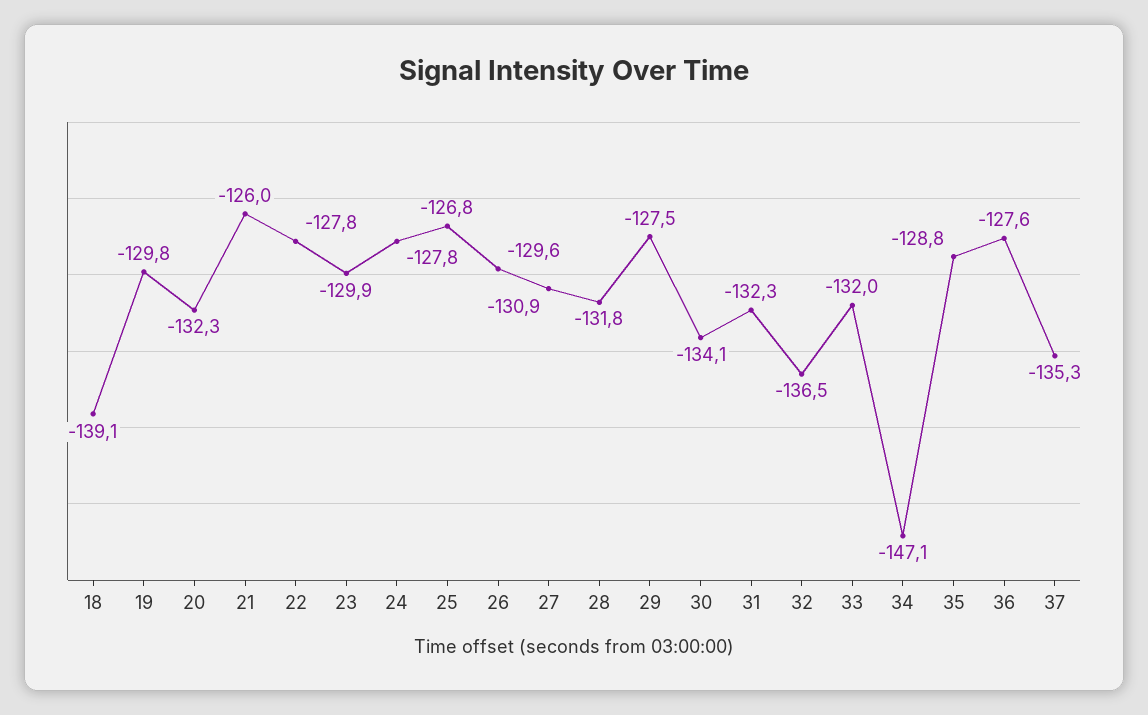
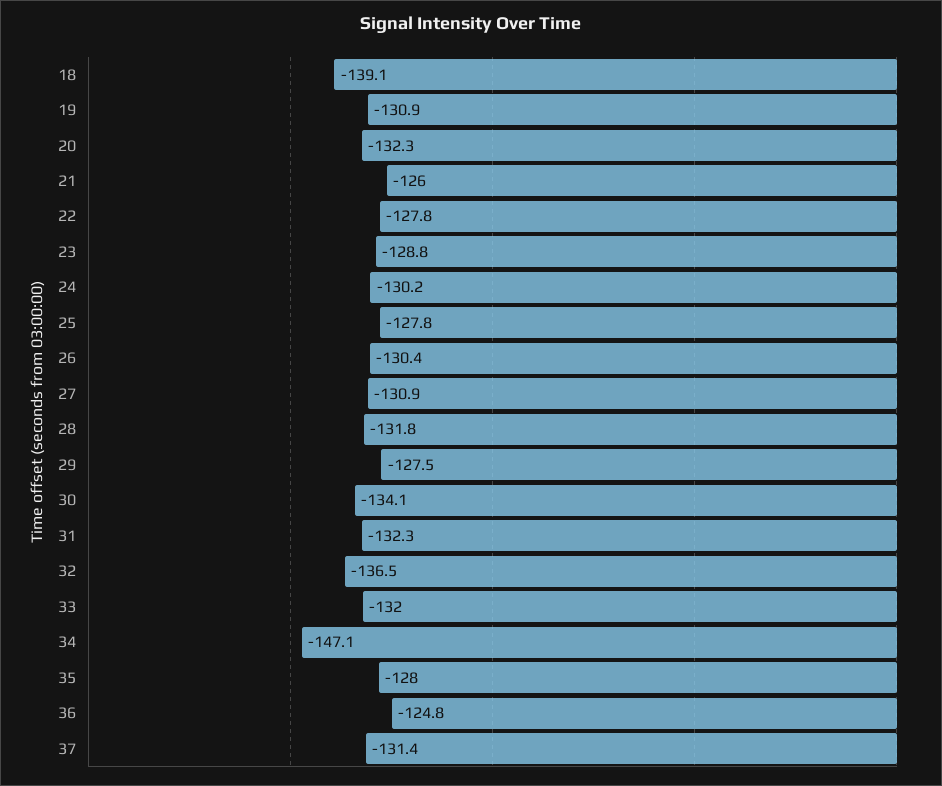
19: -129.8 -> -130.9
23: -129.9 -> -128.8
24: -127.8 -> -130.2
25: -126.8 -> -127.8
26: -129.6 -> -130.4
35: -128.8 -> -128
36: -127.6 -> -124.8
37: -135.3 -> -131.4

